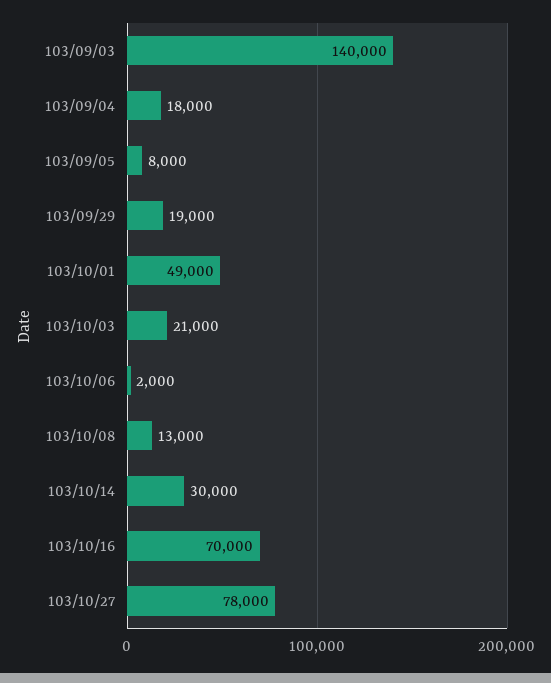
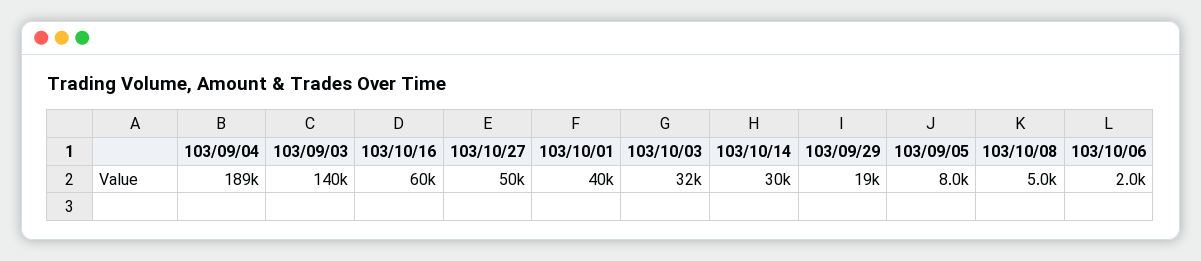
103/09/04: 18000 -> 189000
103/10/01: 49000 -> 40000
103/10/03: 21000 -> 32000
103/10/08: 13000 -> 5000
103/10/16: 70000 -> 60000
103/10/27: 78000 -> 50000

